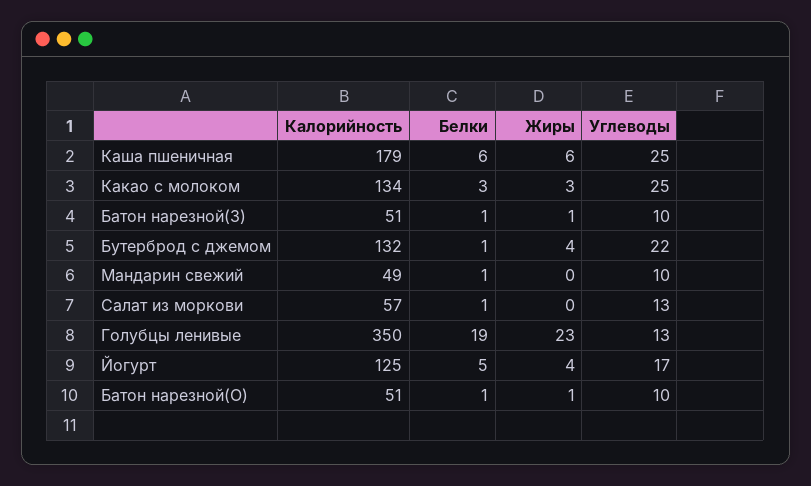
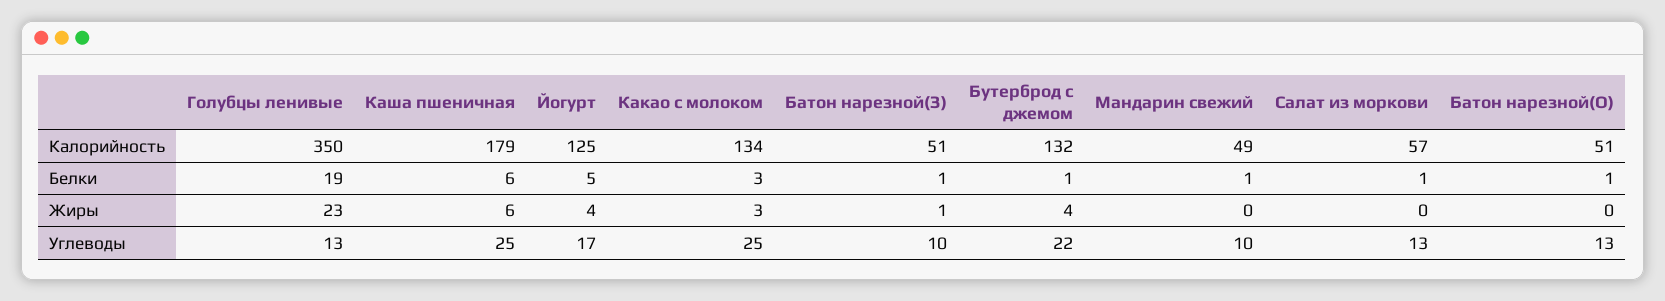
Жиры, Батон нарезной(О): 1 -> 0
Углеводы, Батон нарезной(О): 10 -> 13

